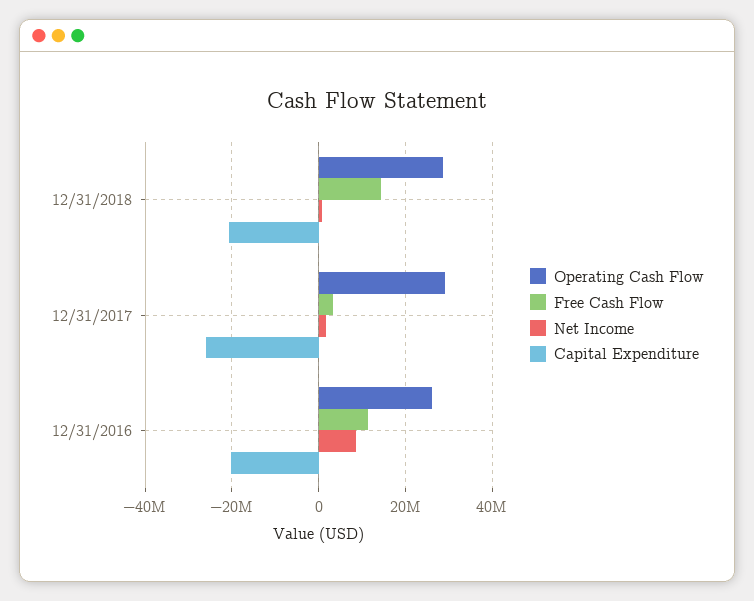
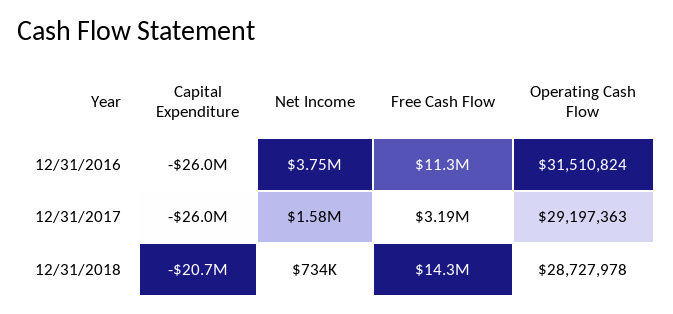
Operating Cash Flow, 12/31/2016: 26000000 -> 31510824
Net Income, 12/31/2016: 8000000 -> 3750000
Capital Expenditure, 12/31/2016: -20000000 -> -26000000

